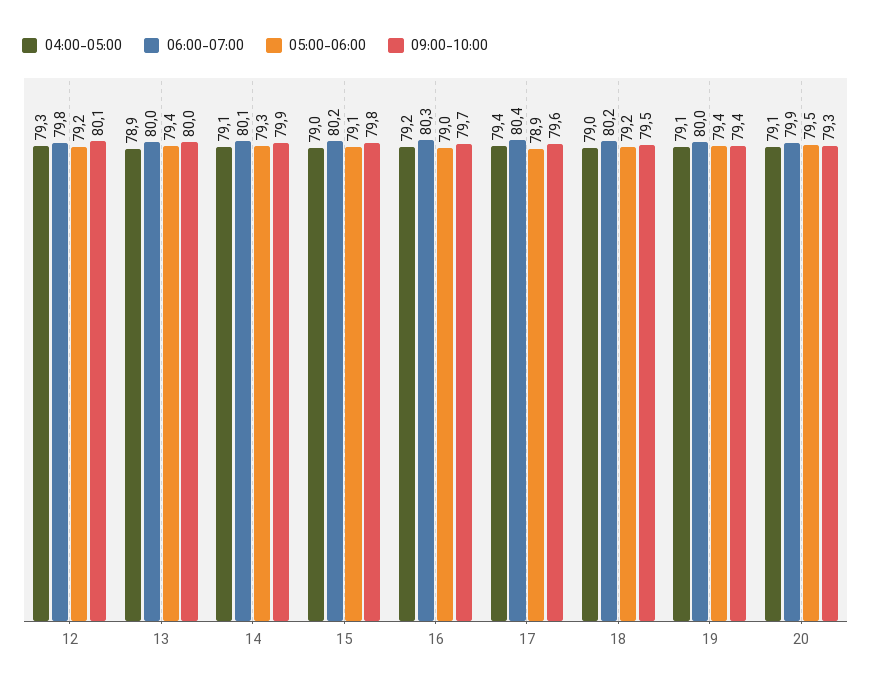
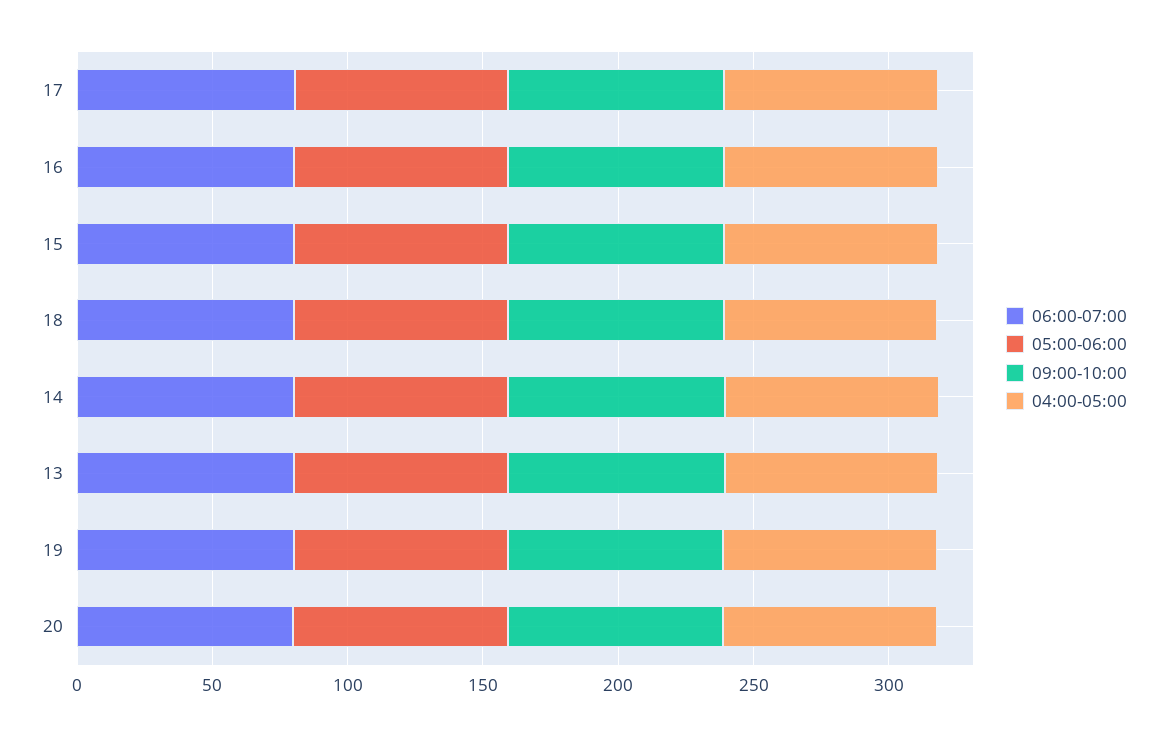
04:00-05:00, 12: 79.3 -> none
06:00-07:00, 12: 79.8 -> none
05:00-06:00, 12: 79.2 -> none
09:00-10:00, 12: 80.1 -> none

